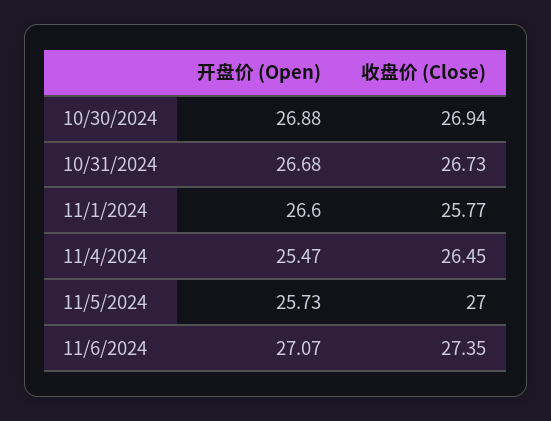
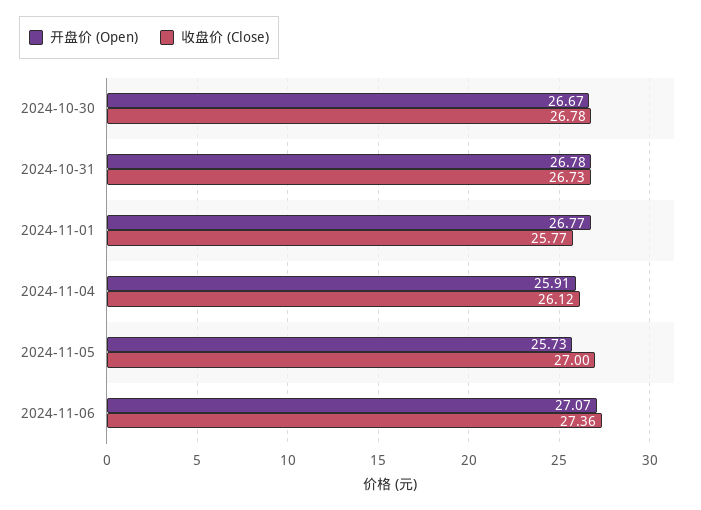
开盘价 (Open), 10/30/2024: 26.88 -> 26.67
收盘价 (Close), 10/30/2024: 26.94 -> 26.78
开盘价 (Open), 10/31/2024: 26.68 -> 26.78
开盘价 (Open), 11/1/2024: 26.6 -> 26.77
开盘价 (Open), 11/4/2024: 25.47 -> 25.91
收盘价 (Close), 11/4/2024: 26.45 -> 26.12
收盘价 (Close), 11/6/2024: 27.35 -> 27.36

